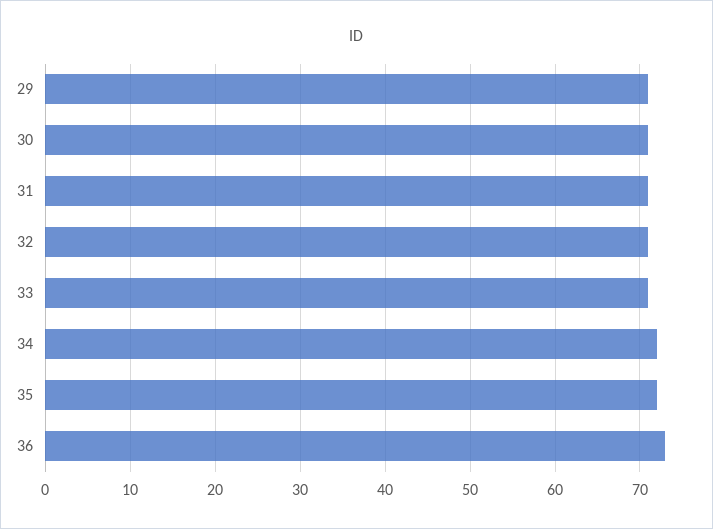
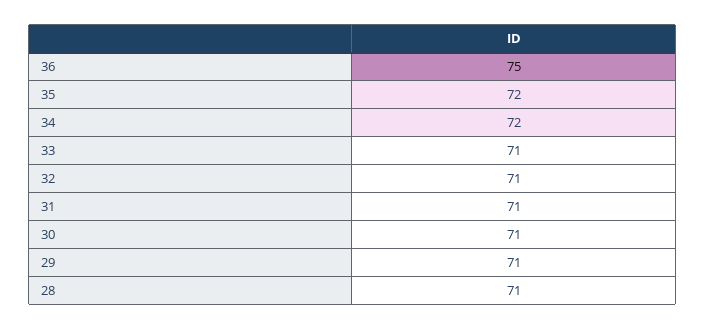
36: 73 -> 75
28: none -> 71

